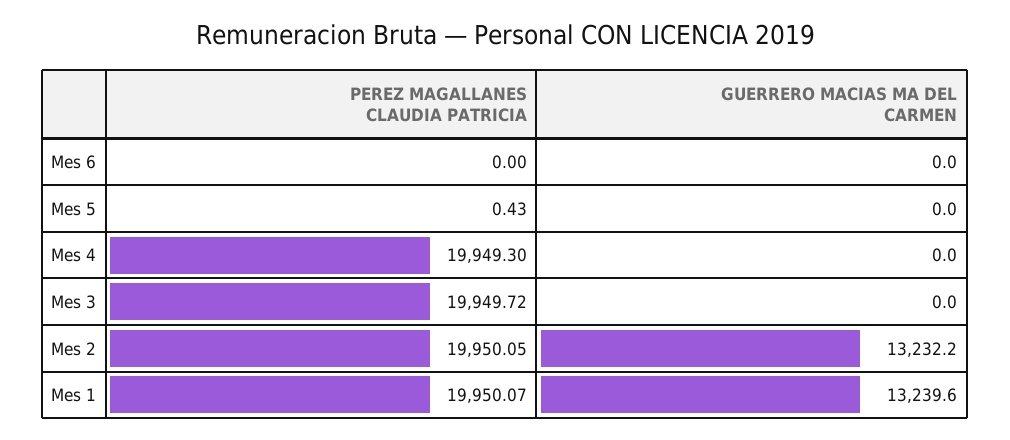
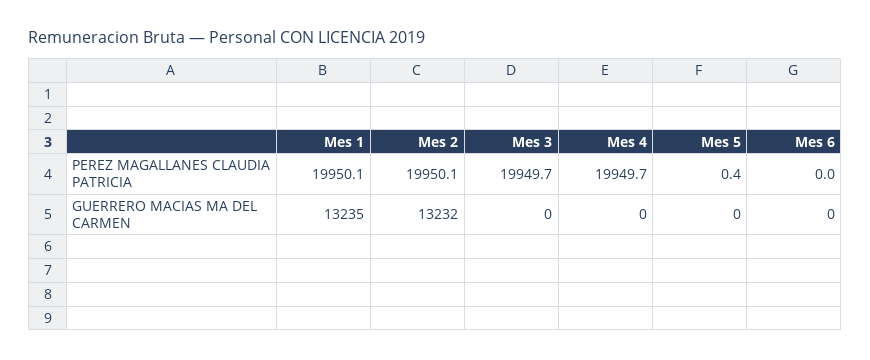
PEREZ MAGALLANES CLAUDIA PATRICIA, Mes 4: 19949.3 -> 19949.7
GUERRERO MACIAS MA DEL CARMEN, Mes 1: 13239.6 -> 13235

